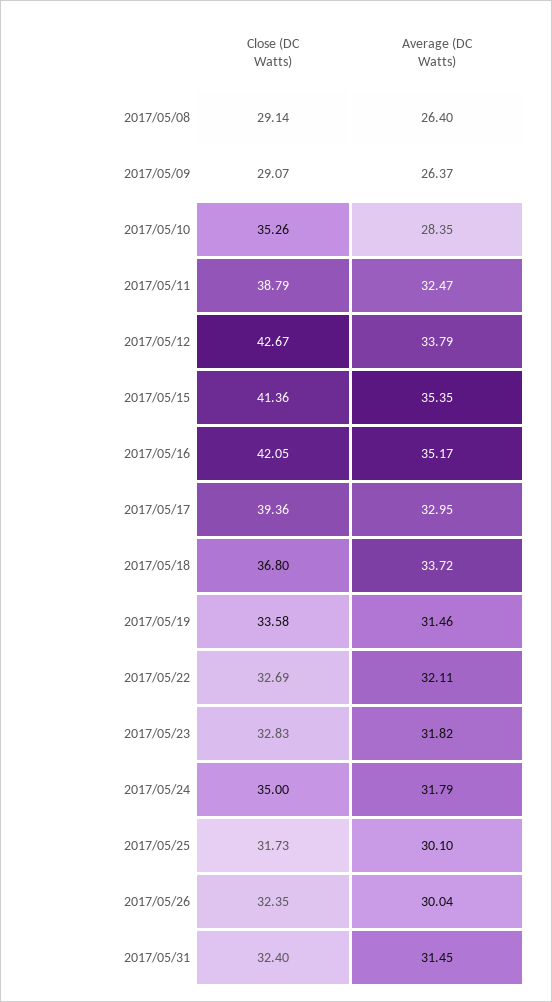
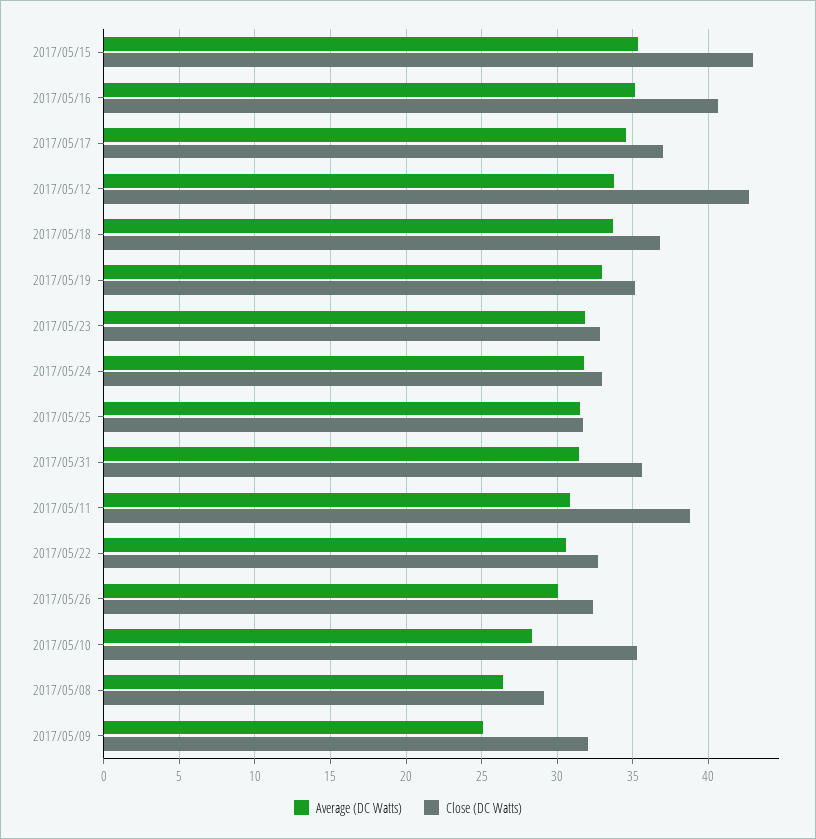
Close (DC Watts), 2017/05/09: 29.07 -> 32
Average (DC Watts), 2017/05/09: 26.37 -> 25
Average (DC Watts), 2017/05/11: 32.47 -> 31
Close (DC Watts), 2017/05/15: 41.36 -> 43
Close (DC Watts), 2017/05/16: 42.05 -> 40.5
Close (DC Watts), 2017/05/17: 39.36 -> 37
Average (DC Watts), 2017/05/17: 32.95 -> 34.5
Close (DC Watts), 2017/05/19: 33.58 -> 35
Average (DC Watts), 2017/05/19: 31.46 -> 33
Average (DC Watts), 2017/05/22: 32.11 -> 30.5
Close (DC Watts), 2017/05/24: 35 -> 33
Average (DC Watts), 2017/05/25: 30.1 -> 31.5
Close (DC Watts), 2017/05/31: 32.4 -> 35.5

